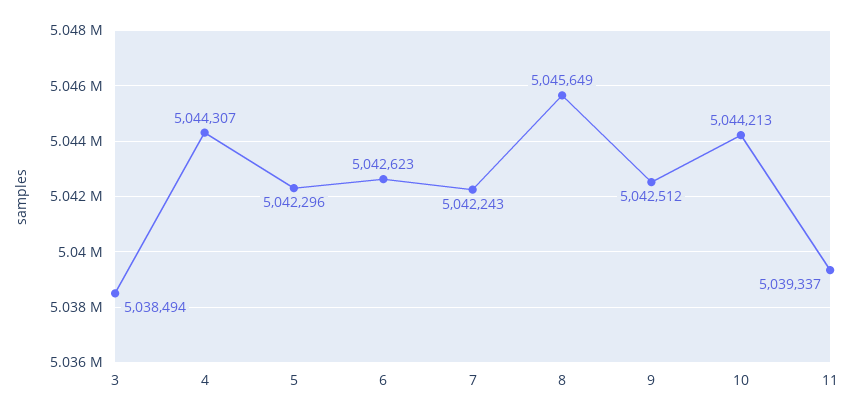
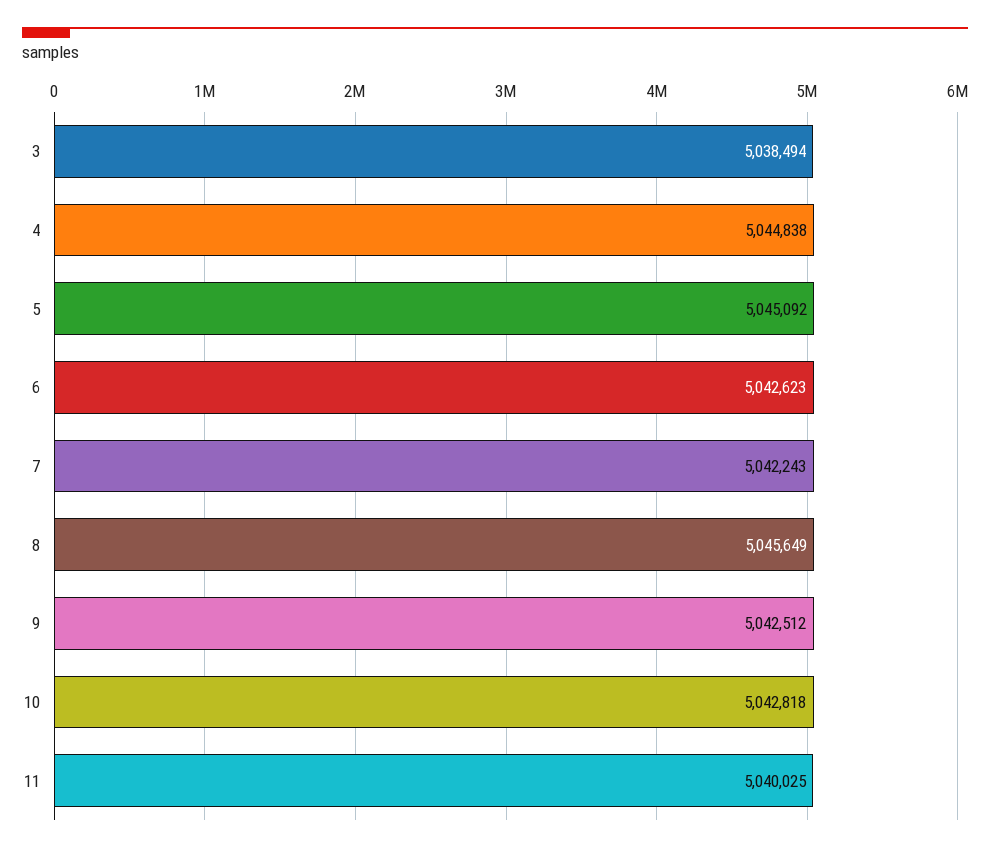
4: 5044307 -> 5044838
5: 5042296 -> 5045092
10: 5044213 -> 5042818
11: 5039337 -> 5040025

